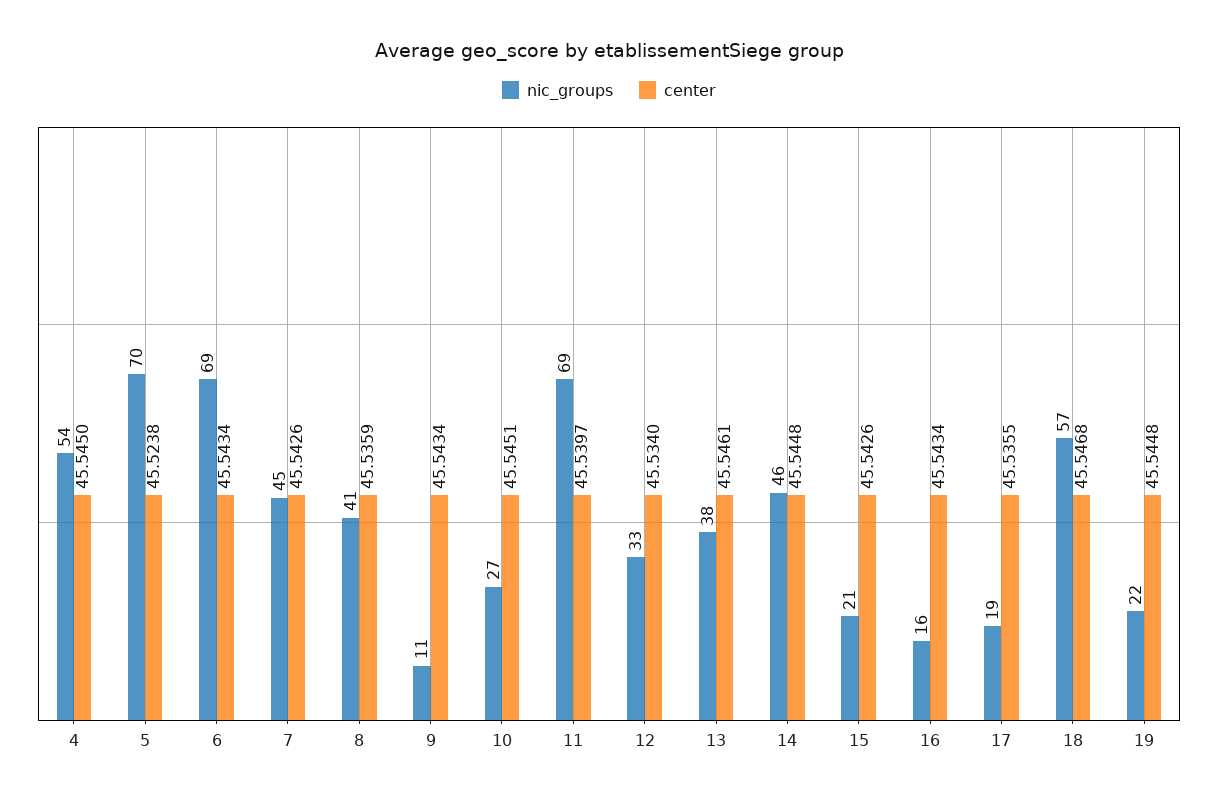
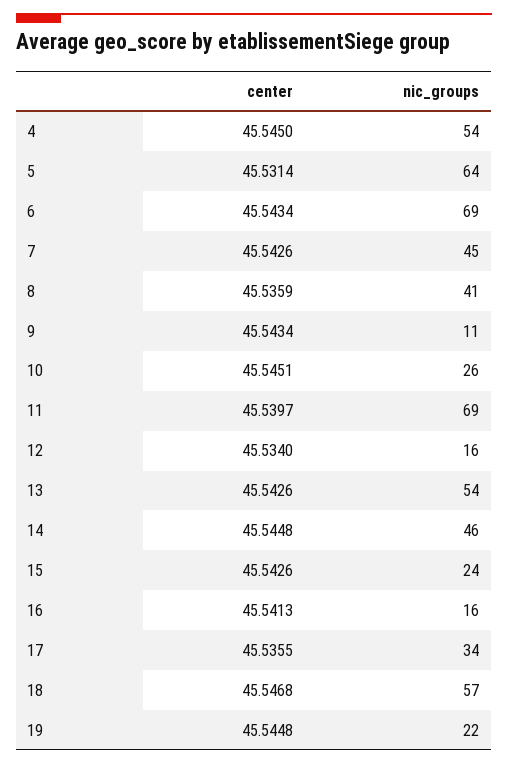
nic_groups, 5: 70 -> 64
center, 5: 45.5238 -> 45.5314
nic_groups, 10: 27 -> 26
nic_groups, 12: 33 -> 16
nic_groups, 13: 38 -> 54
center, 13: 45.5461 -> 45.5426
nic_groups, 15: 21 -> 24
center, 16: 45.5434 -> 45.5413
nic_groups, 17: 19 -> 34

